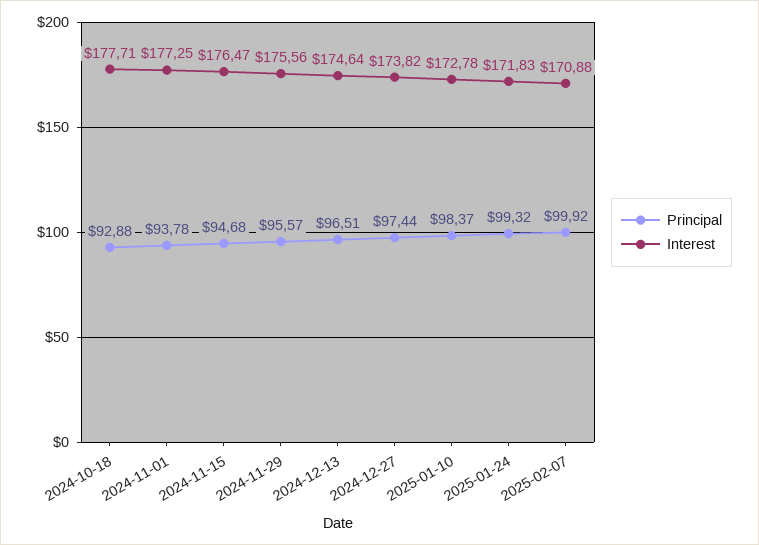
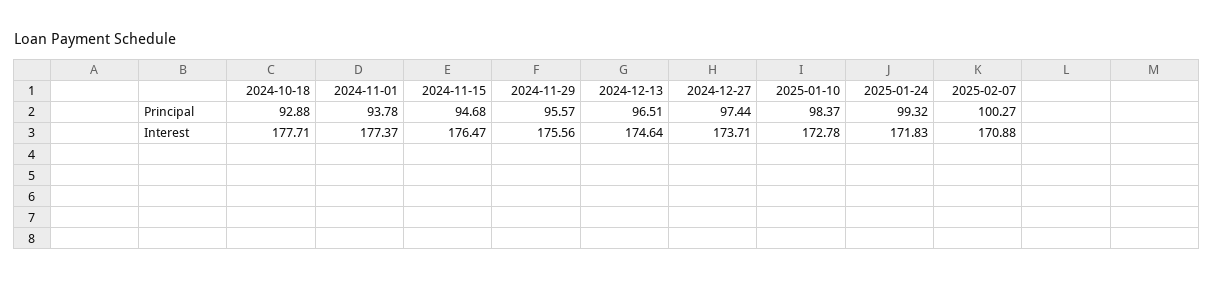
Interest, 2024-11-01: 177.25 -> 177.37
Interest, 2024-12-27: 173.82 -> 173.71
Principal, 2025-02-07: 99.92 -> 100.27

